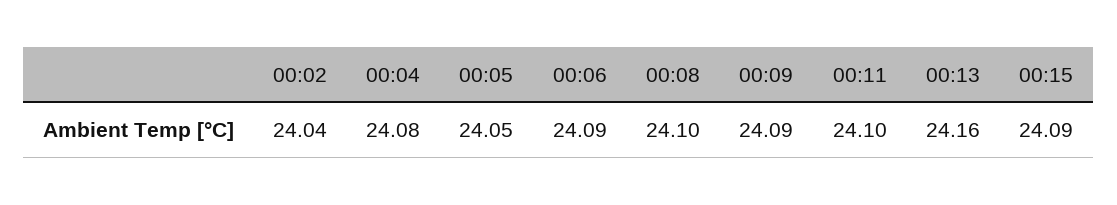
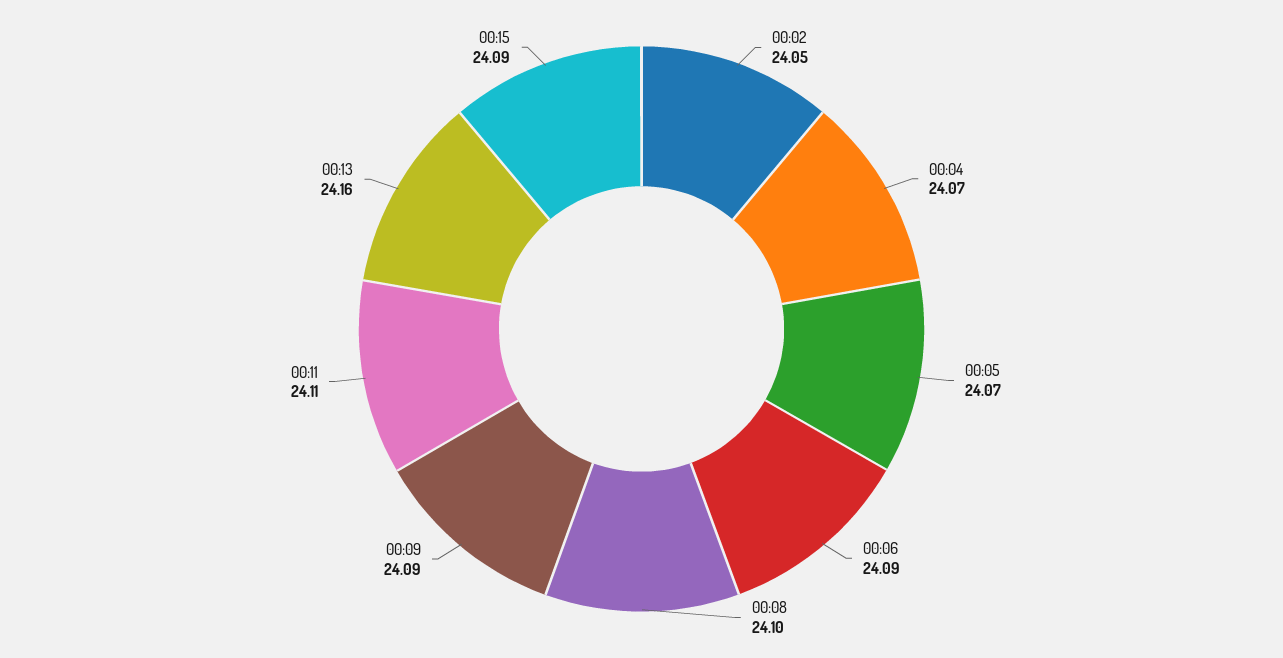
00:02: 24.04 -> 24.05
00:04: 24.08 -> 24.07
00:05: 24.05 -> 24.07
00:11: 24.1 -> 24.11

